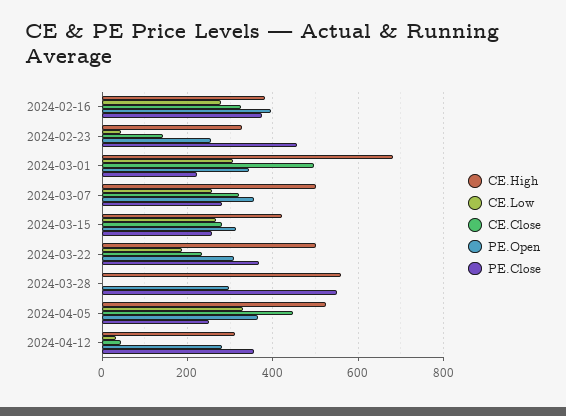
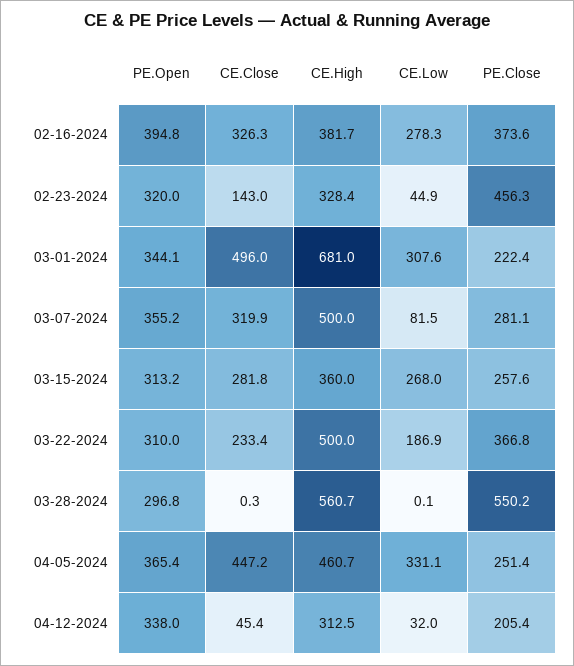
PE.Open, 2024-02-23: 260 -> 320
CE.Low, 2024-03-07: 260 -> 81.5
CE.High, 2024-03-15: 420 -> 360
CE.High, 2024-04-05: 520 -> 460.7
PE.Open, 2024-04-12: 280 -> 338
PE.Close, 2024-04-12: 360 -> 205.4

